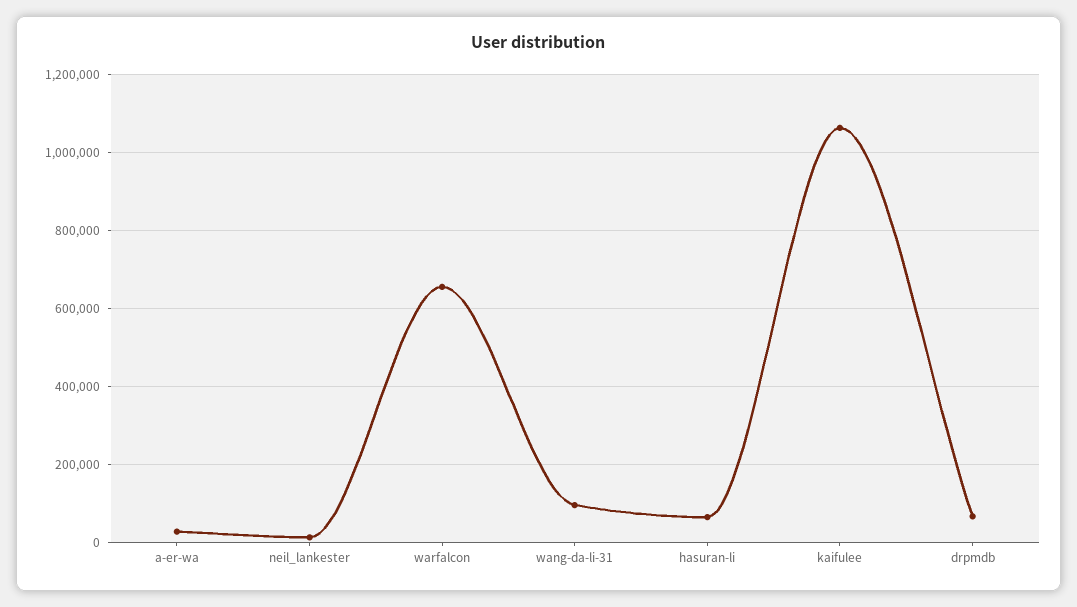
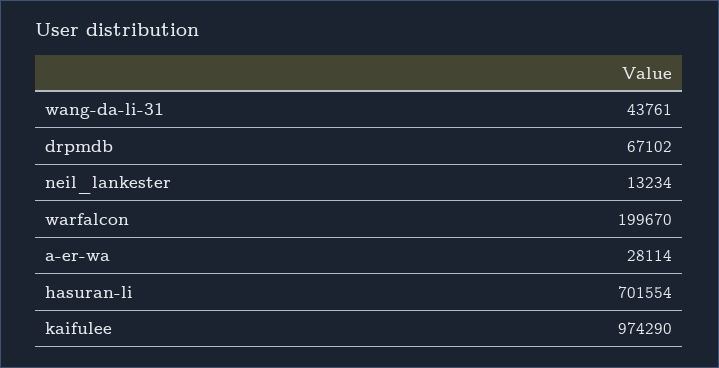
warfalcon: 660000 -> 199670
wang-da-li-31: 100000 -> 43761
hasuran-li: 60000 -> 701554
kaifulee: 1060000 -> 974290

